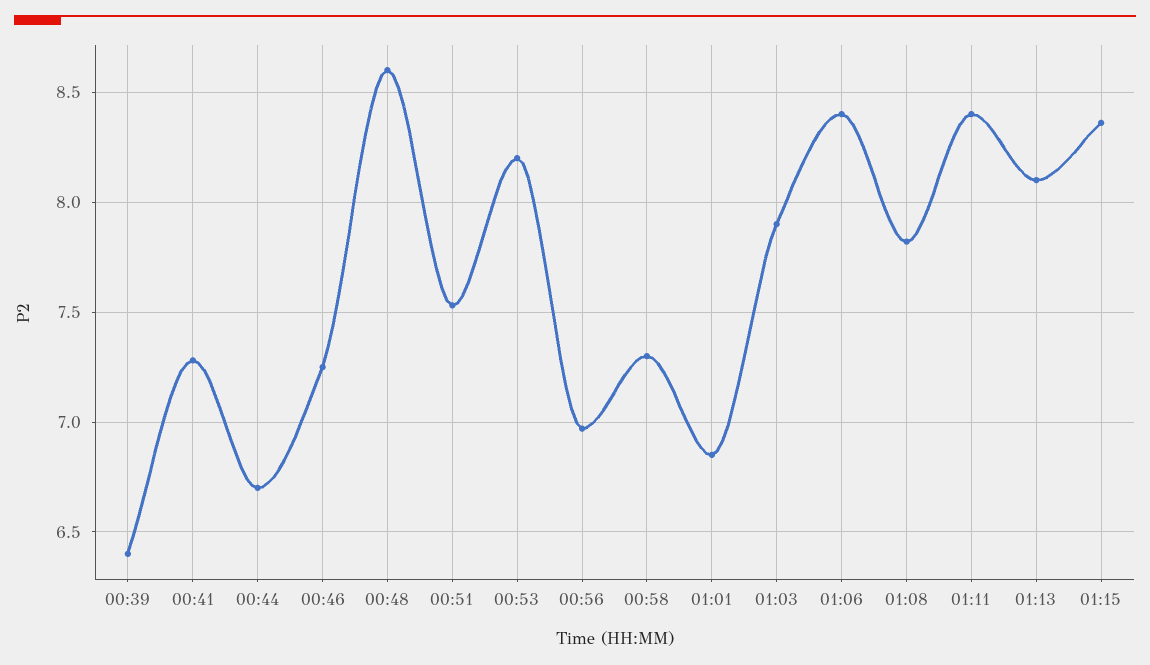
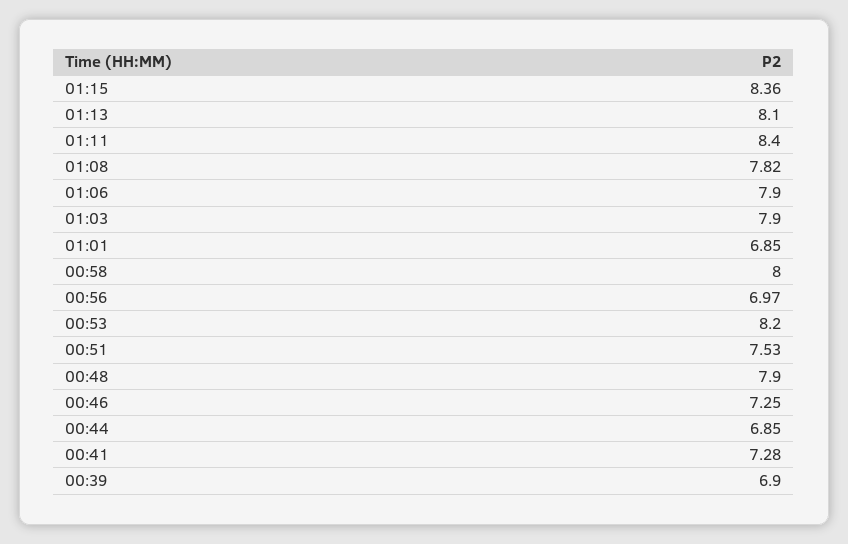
00:39: 6.4 -> 6.9
00:44: 6.7 -> 6.85
00:48: 8.6 -> 7.9
00:58: 7.3 -> 8
01:06: 8.4 -> 7.9

